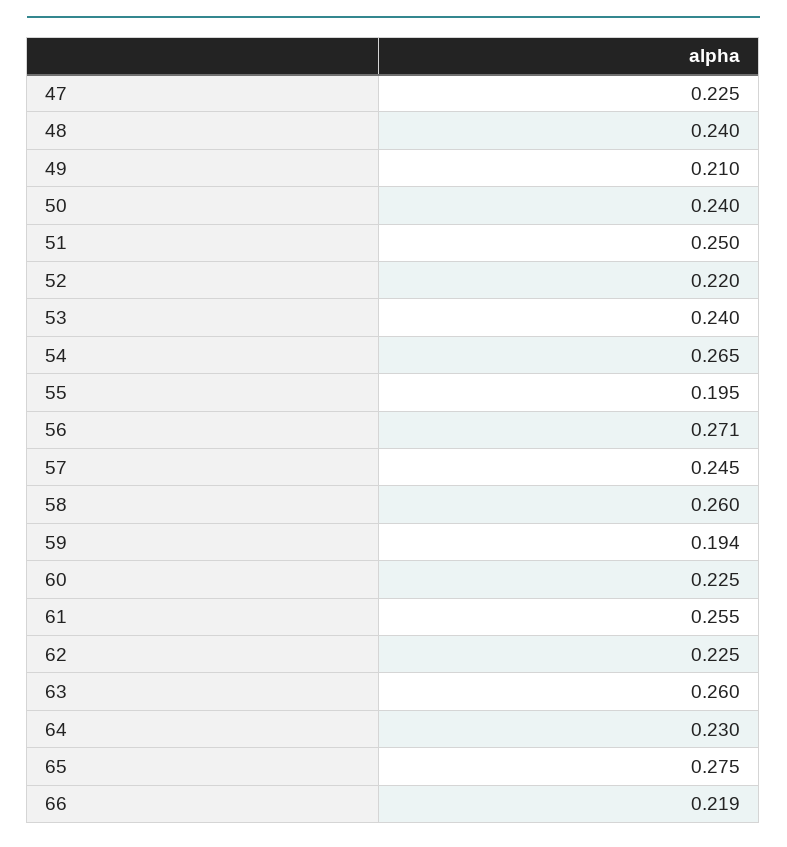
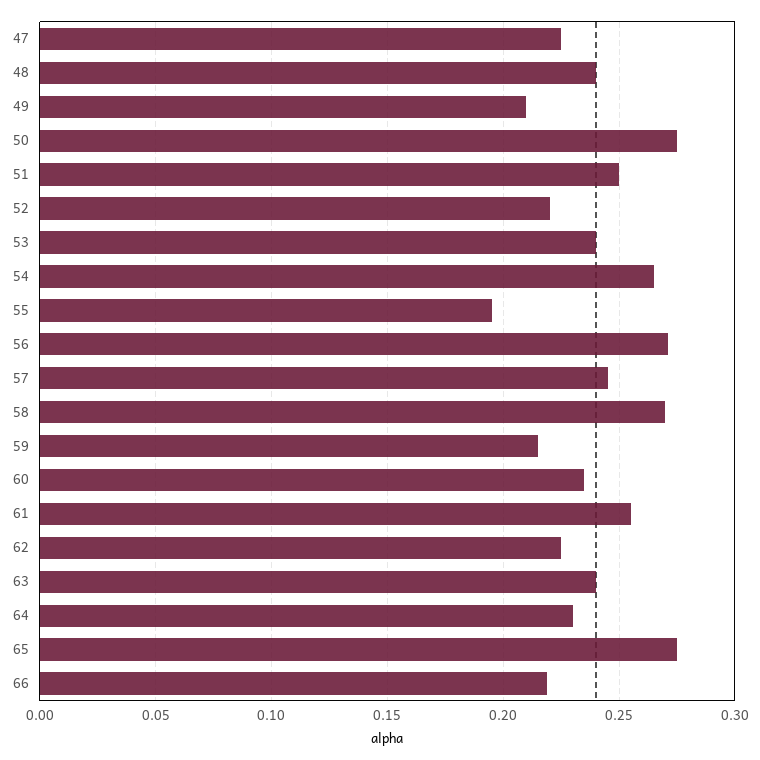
50: 0.24 -> 0.275
58: 0.26 -> 0.27
59: 0.194 -> 0.215
60: 0.225 -> 0.235
63: 0.26 -> 0.24

